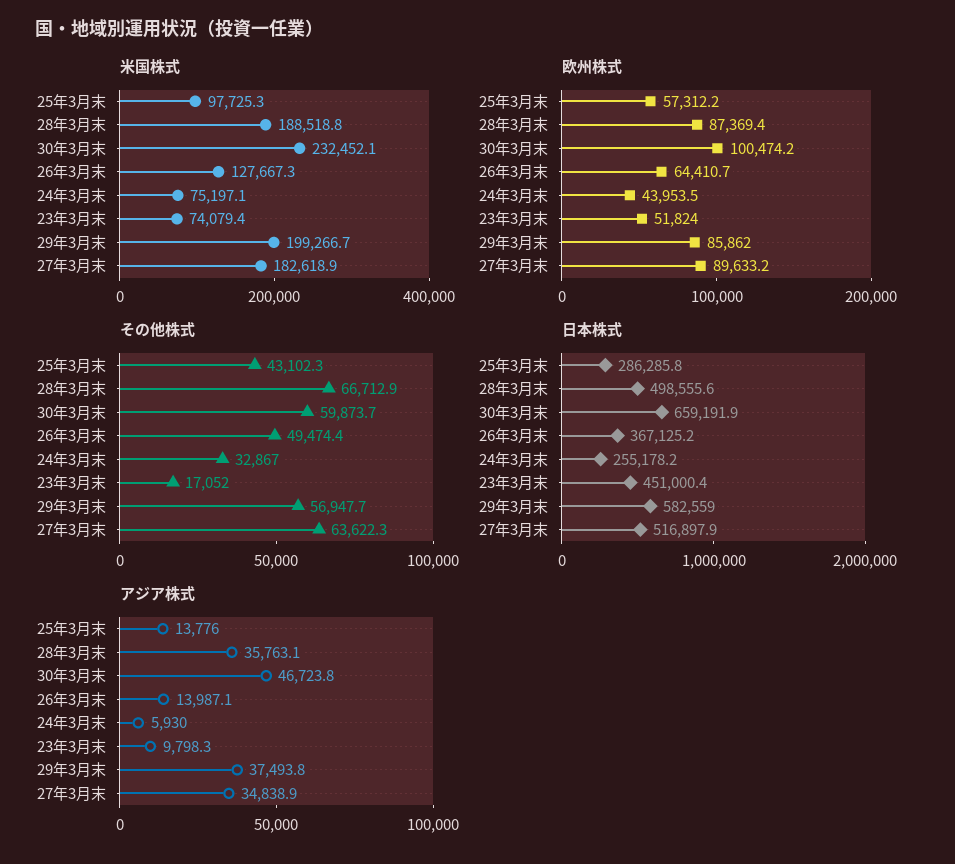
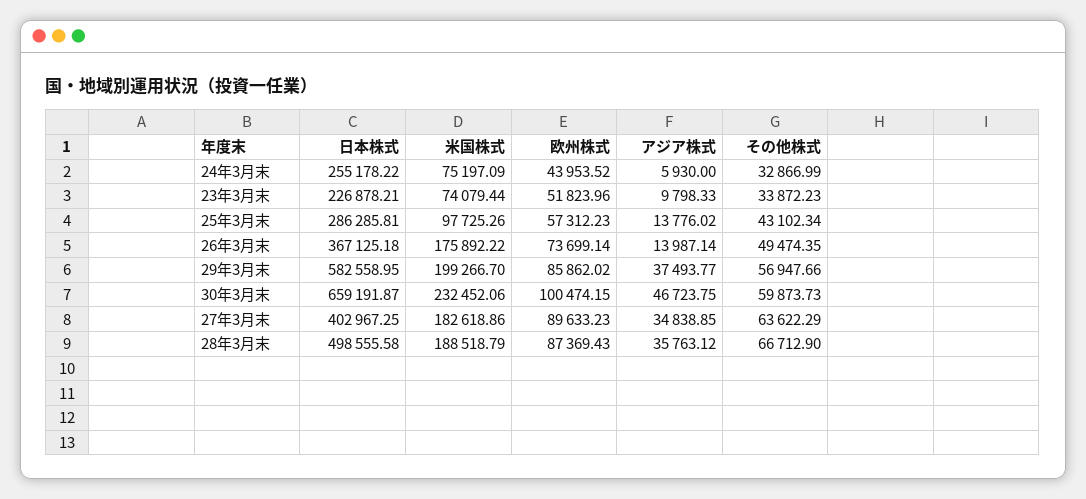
米国株式, 26年3月末: 127667.3 -> 175892.22
欧州株式, 26年3月末: 64410.7 -> 73699.14
その他株式, 23年3月末: 17052 -> 33872.23
日本株式, 23年3月末: 451000.4 -> 226878.21
日本株式, 27年3月末: 516897.9 -> 402967.25

